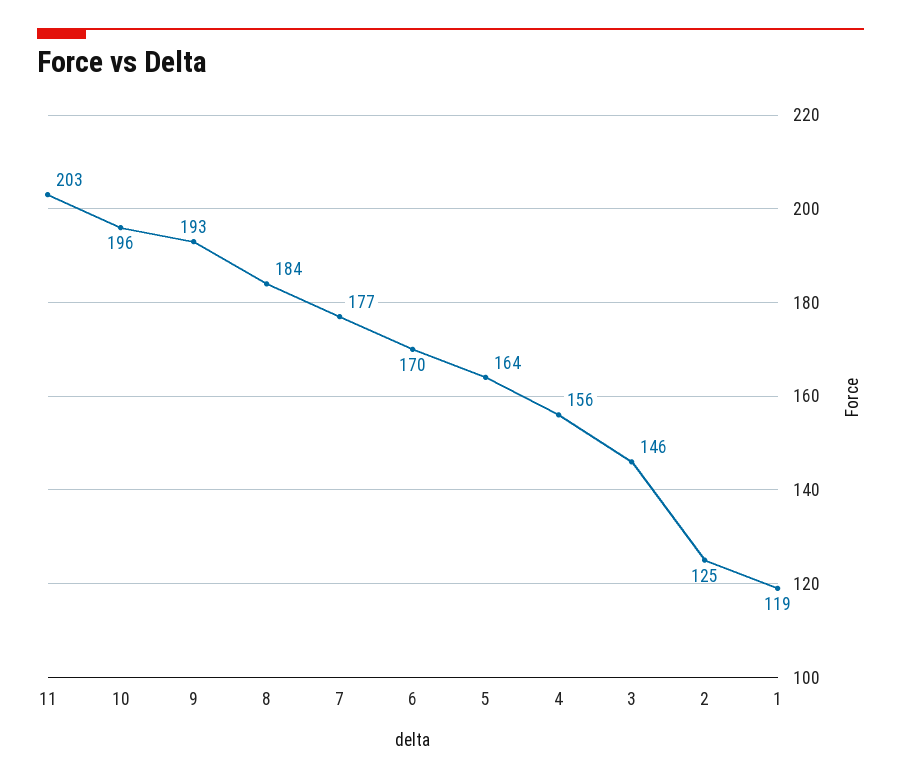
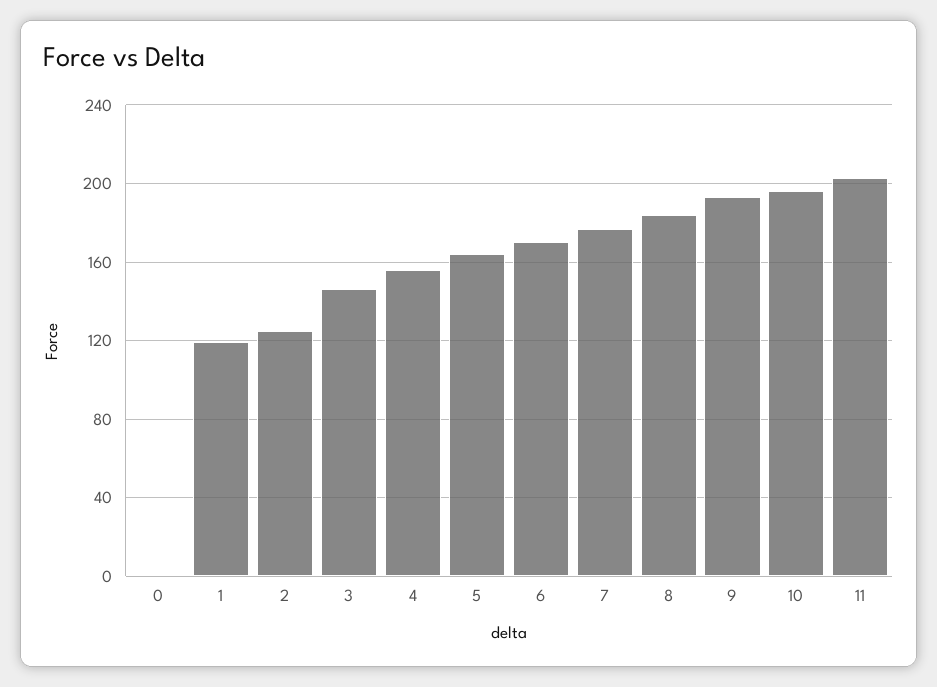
0: none -> 0

